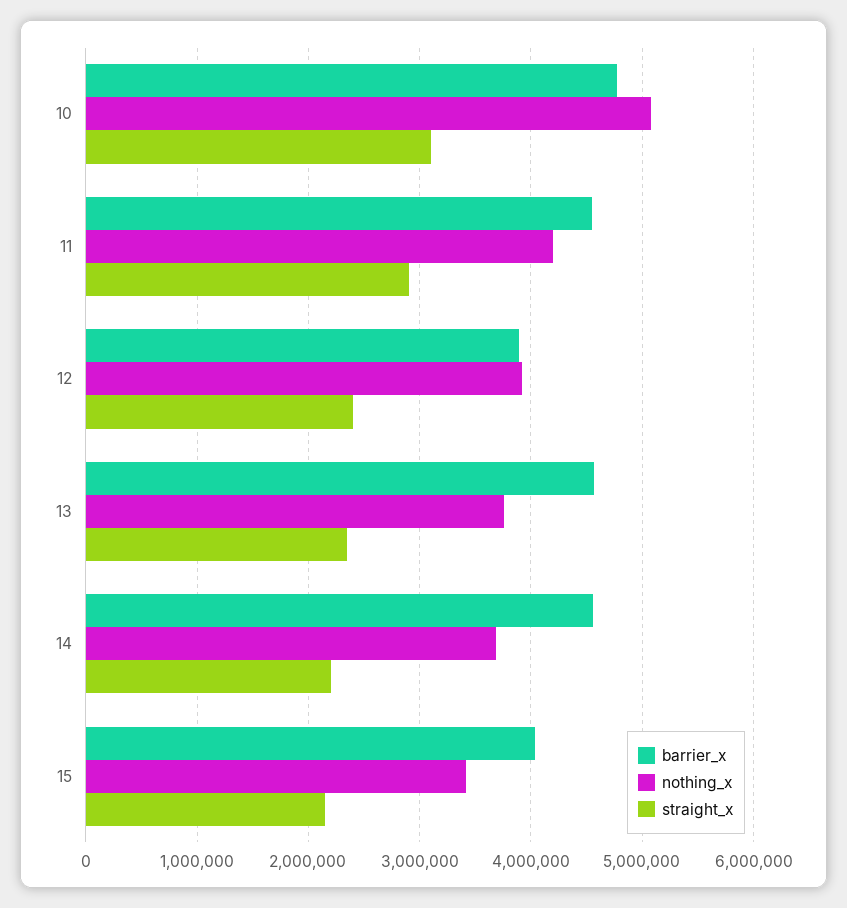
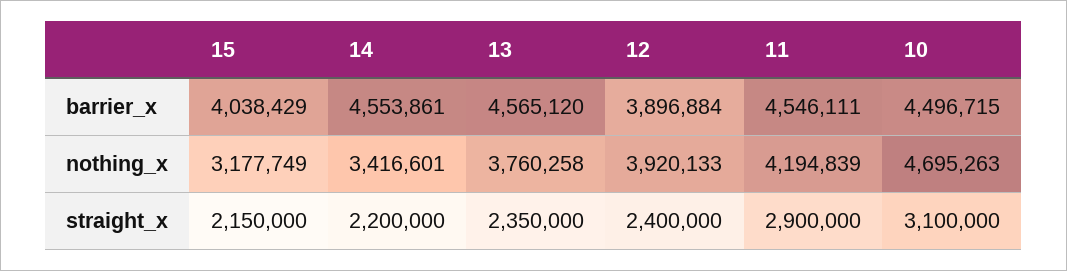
barrier_x, 10: 4800000 -> 4496715
nothing_x, 10: 5100000 -> 4695263
nothing_x, 14: 3700000 -> 3416601
nothing_x, 15: 3400000 -> 3177749

